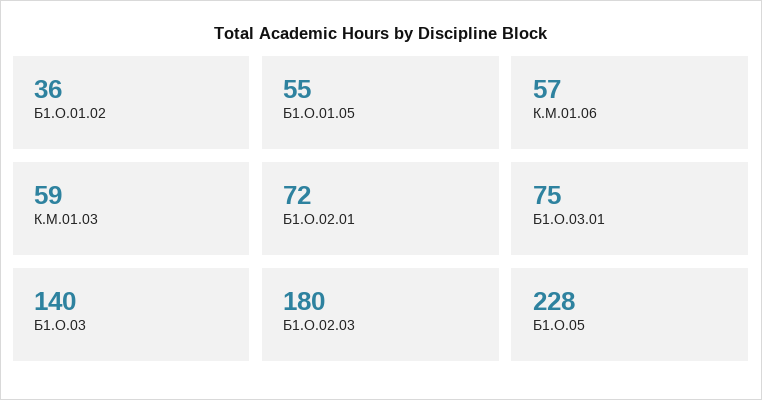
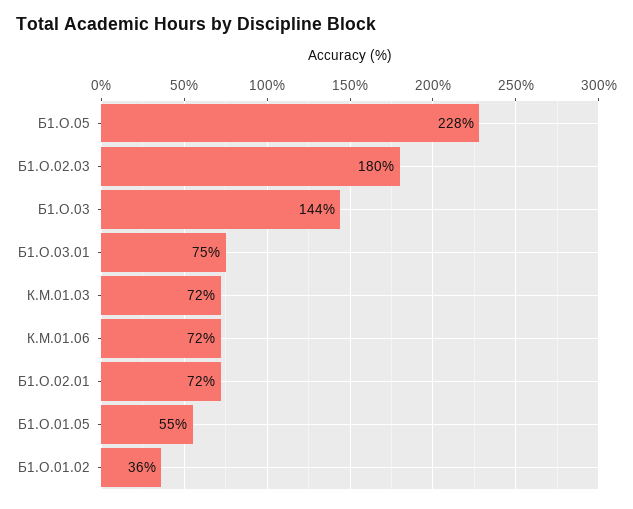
К.М.01.06: 57 -> 72
К.М.01.03: 59 -> 72
Б1.О.03: 140 -> 144

